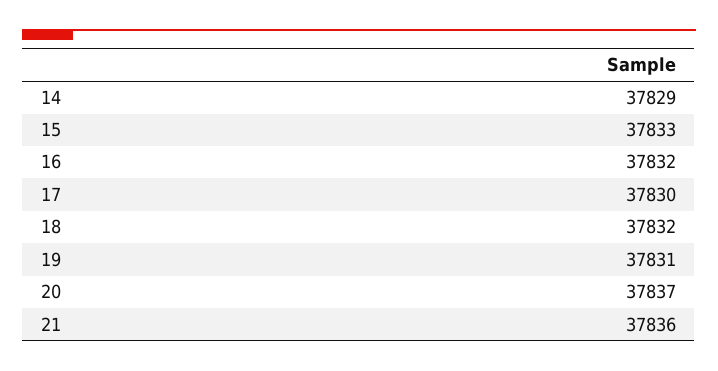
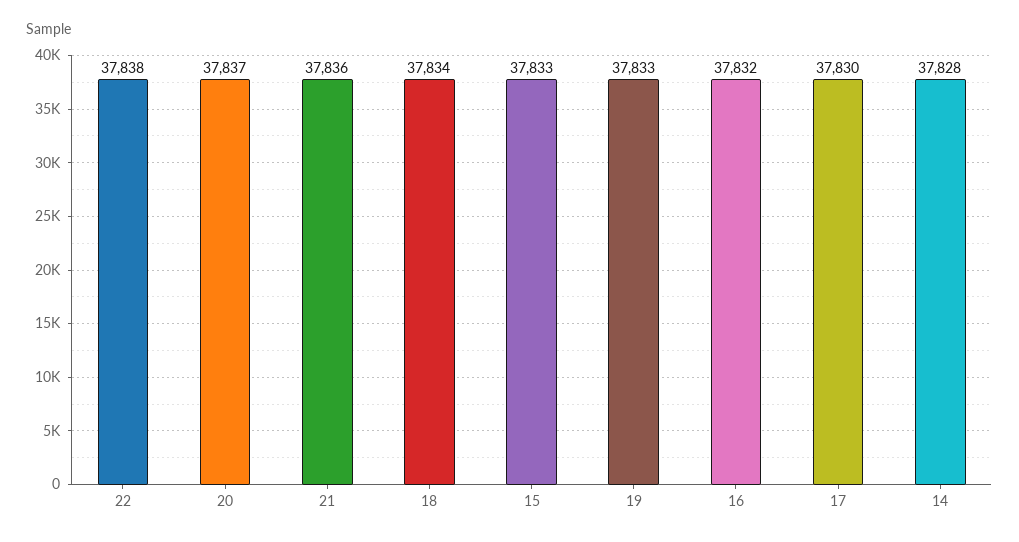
14: 37829 -> 37828
18: 37832 -> 37834
19: 37831 -> 37833
22: none -> 37838

